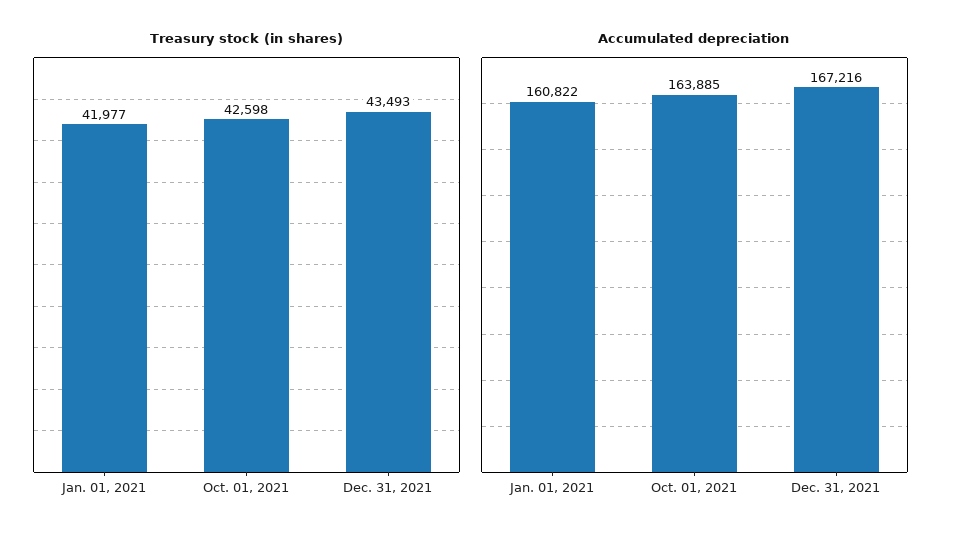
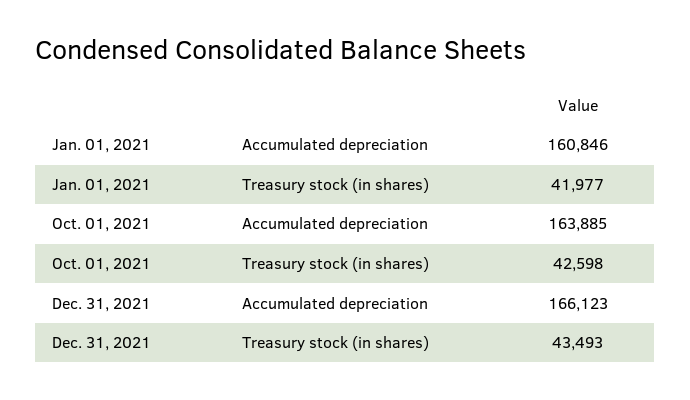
Accumulated depreciation, Jan. 01, 2021: 160822 -> 160846
Accumulated depreciation, Dec. 31, 2021: 167216 -> 166123

